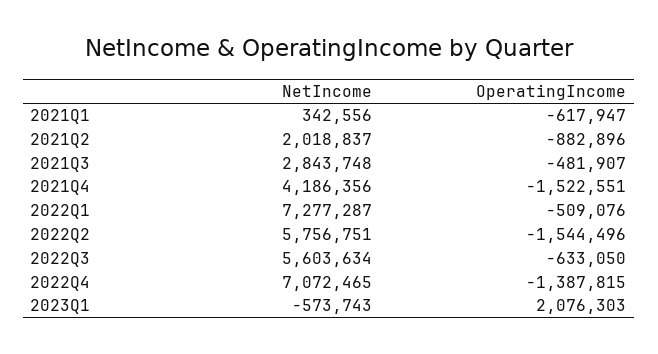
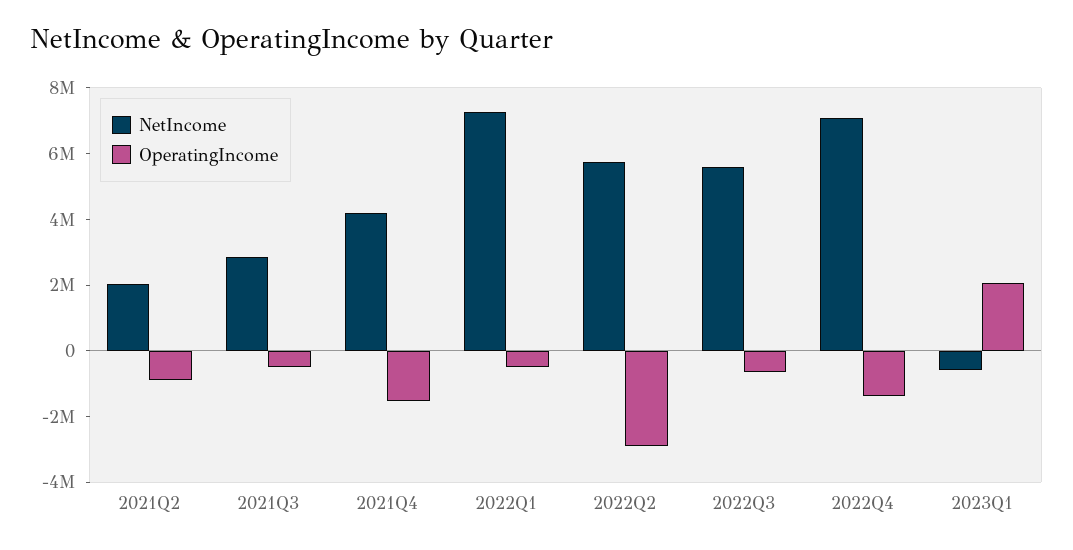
NetIncome, 2021Q1: 342556 -> none
OperatingIncome, 2021Q1: -617947 -> none
OperatingIncome, 2022Q2: -1544496 -> -3000000

